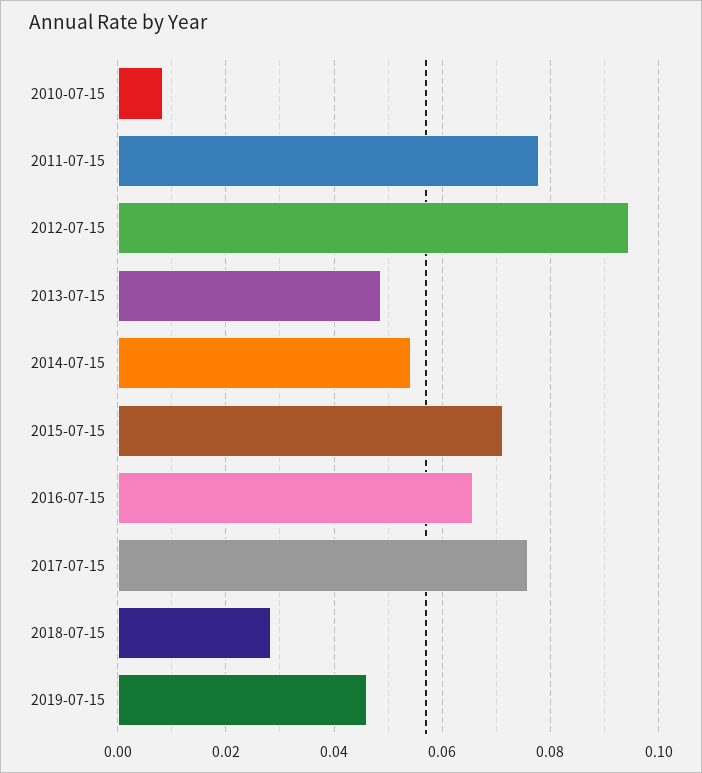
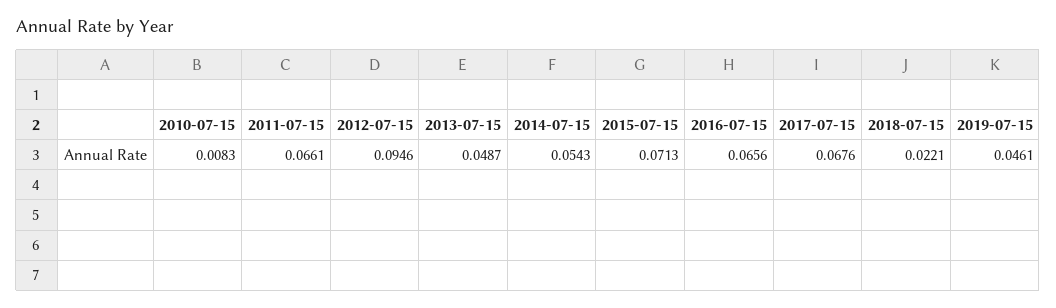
2011-07-15: 0.078 -> 0.0661
2017-07-15: 0.076 -> 0.0676
2018-07-15: 0.028 -> 0.0221

